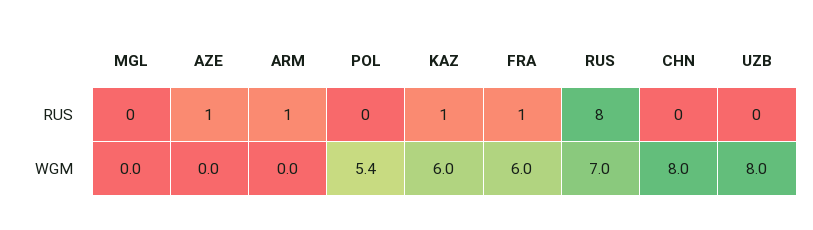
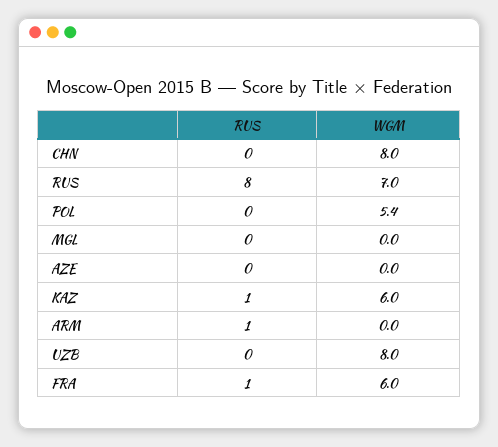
AZE, RUS: 1 -> 0

